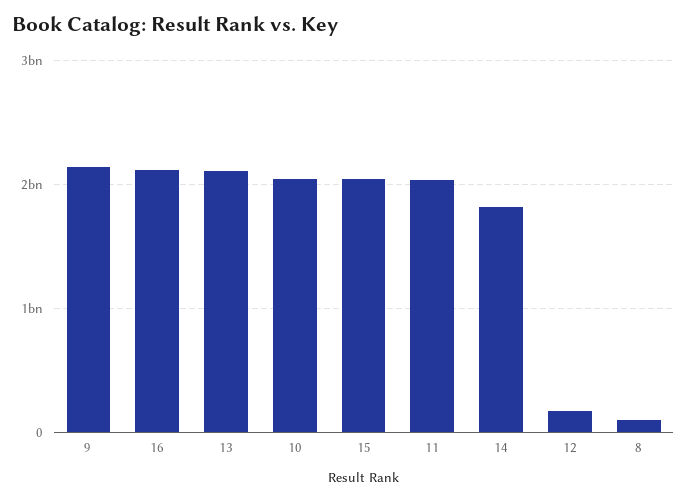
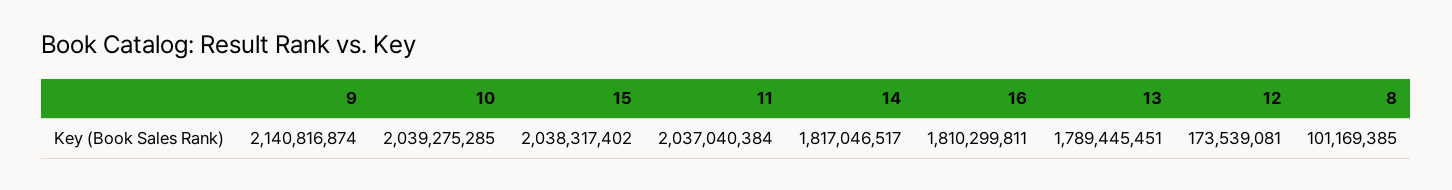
16: 2100000000 -> 1810299811
13: 2100000000 -> 1789445451

